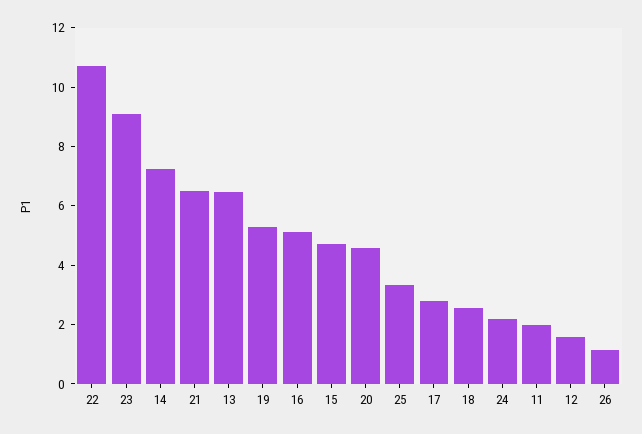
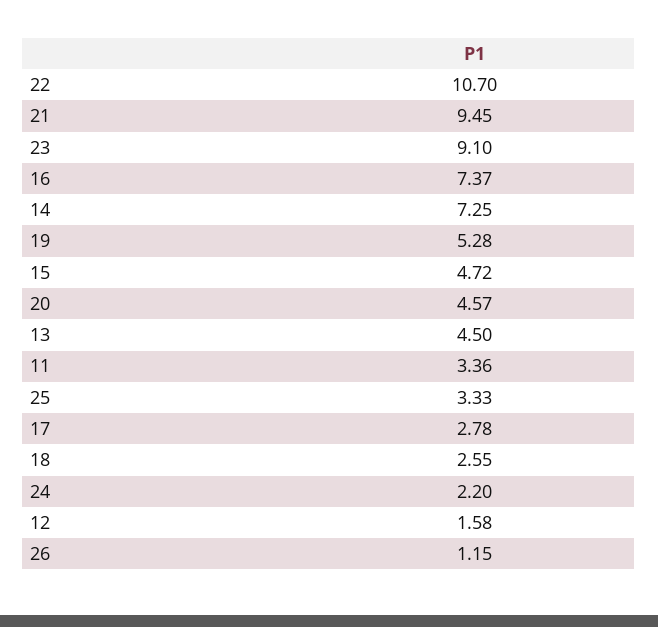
21: 6.5 -> 9.45
13: 6.5 -> 4.5
16: 5 -> 7.37
11: 2 -> 3.36

